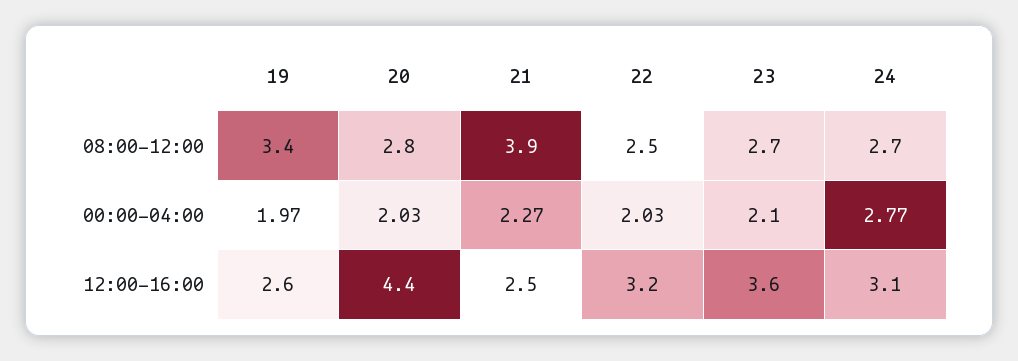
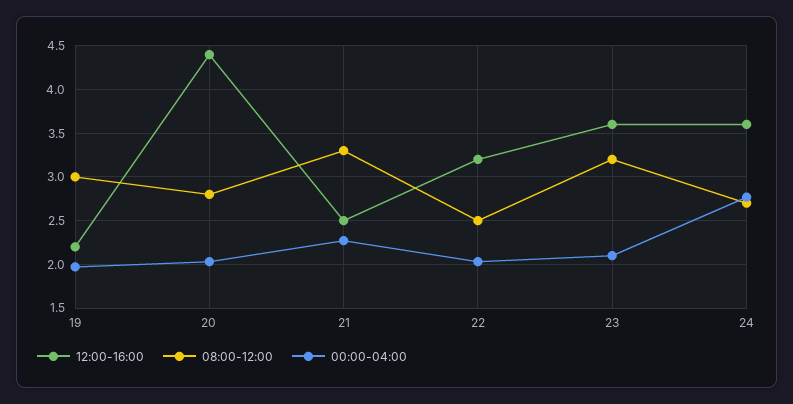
08:00-12:00, 19: 3.4 -> 3
08:00-12:00, 21: 3.9 -> 3.3
08:00-12:00, 23: 2.7 -> 3.2
12:00-16:00, 19: 2.6 -> 2.2
12:00-16:00, 24: 3.1 -> 3.6

